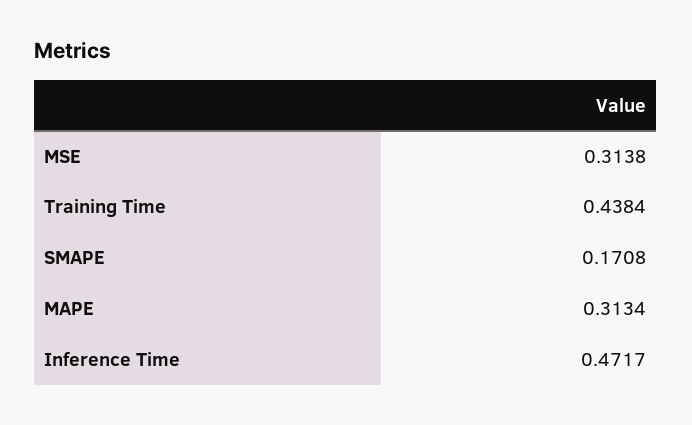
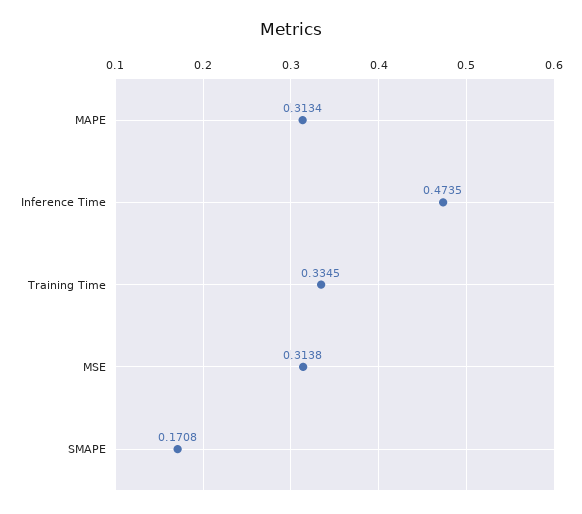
Training Time: 0.4384 -> 0.3345
Inference Time: 0.4717 -> 0.4735

